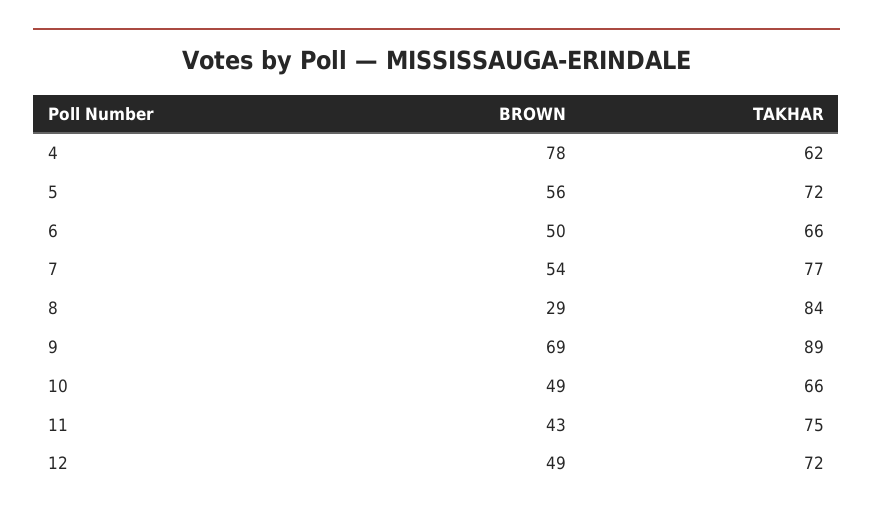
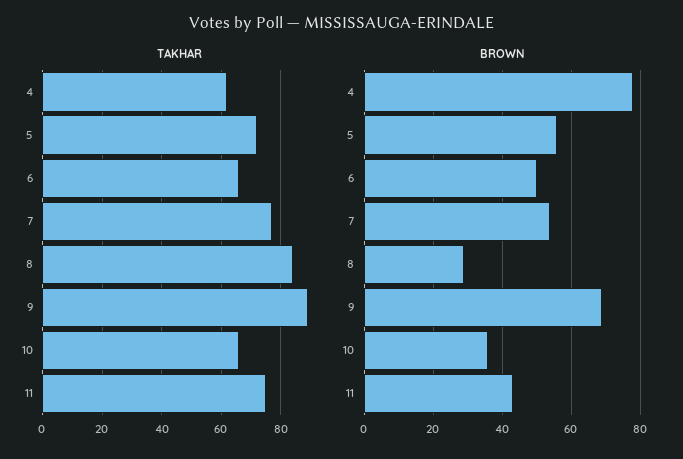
BROWN, 10: 49 -> 35
BROWN, 12: 49 -> none
TAKHAR, 12: 72 -> none

